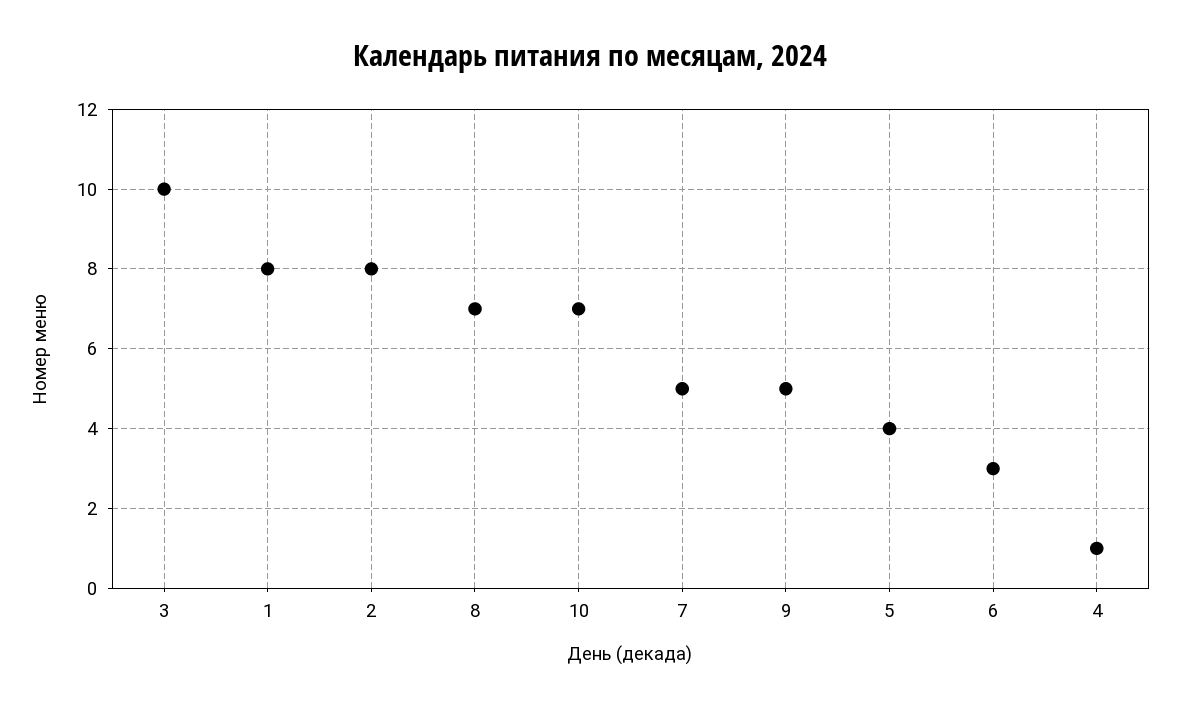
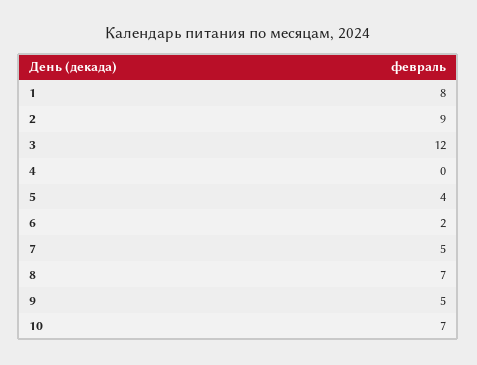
3: 10 -> 12
2: 8 -> 9
6: 3 -> 2
4: 1 -> 0

